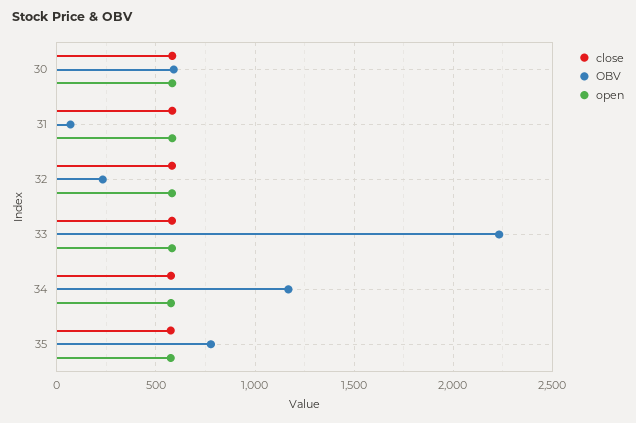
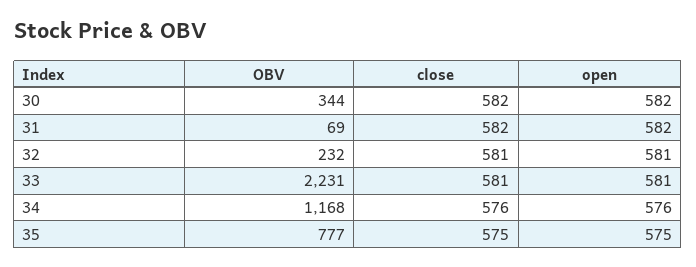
OBV, 30: 600 -> 344

